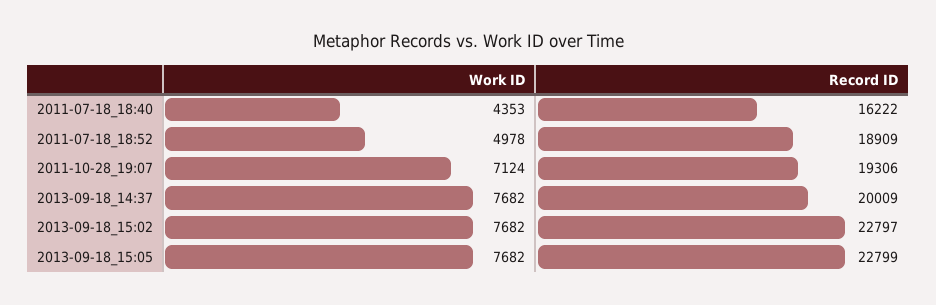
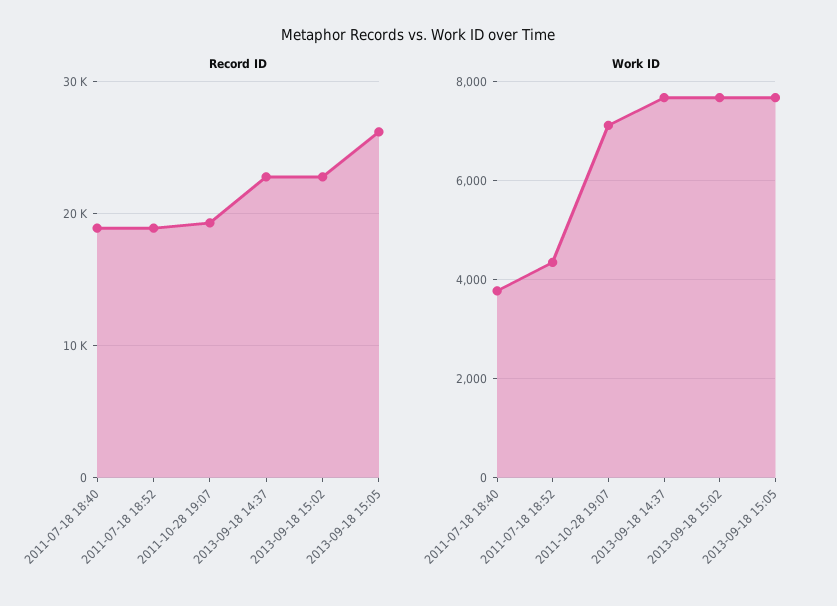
Work ID, 2011-07-18_18:40: 4353 -> 3800
Record ID, 2011-07-18_18:40: 16222 -> 19000
Work ID, 2011-07-18_18:52: 4978 -> 4400
Record ID, 2013-09-18_14:37: 20009 -> 23000
Record ID, 2013-09-18_15:05: 22799 -> 26000

